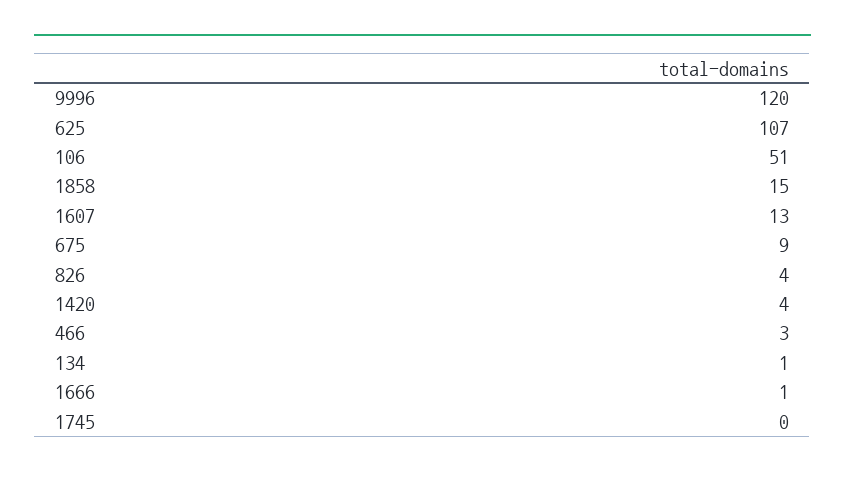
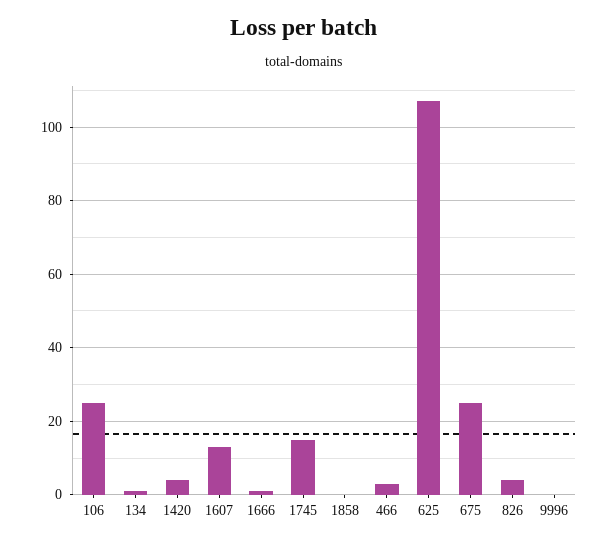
9996: 120 -> 0
106: 51 -> 25
1858: 15 -> 0
675: 9 -> 25
1745: 0 -> 15

